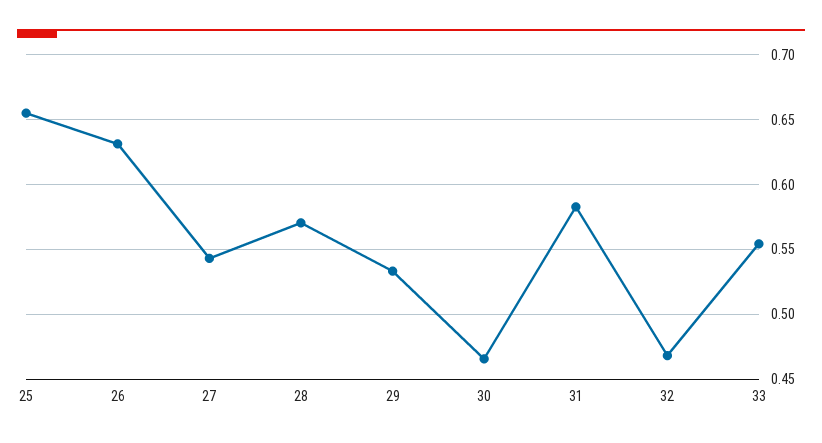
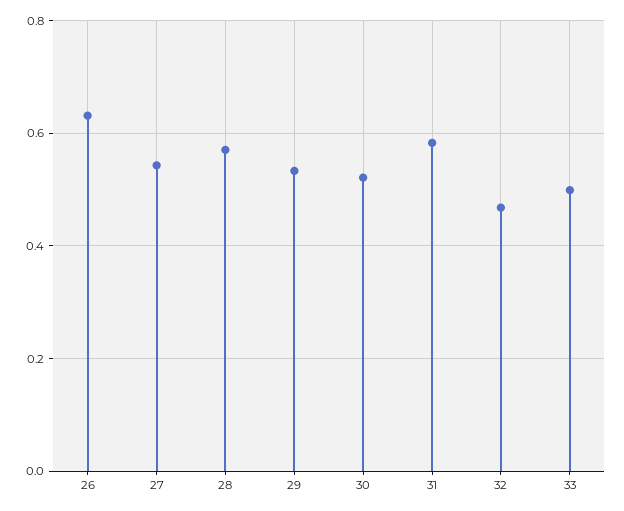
25: 0.655 -> none
30: 0.465 -> 0.52
33: 0.555 -> 0.5

